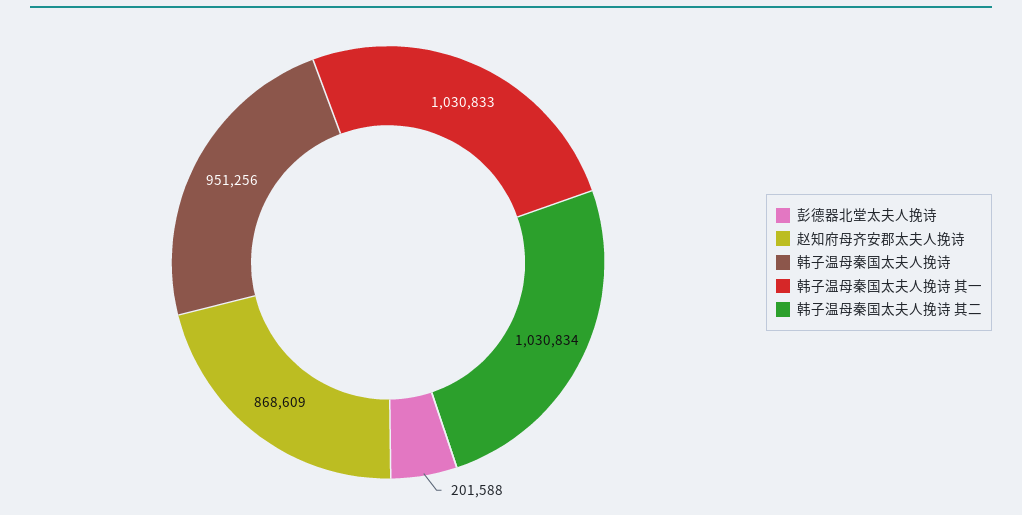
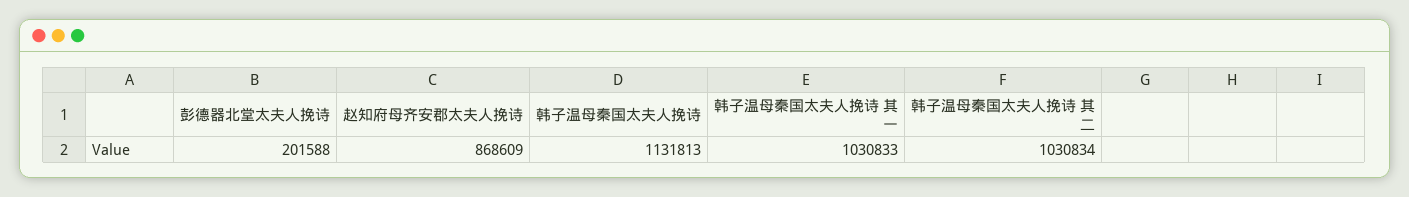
韩子温母秦国太夫人挽诗: 951256 -> 1131813

